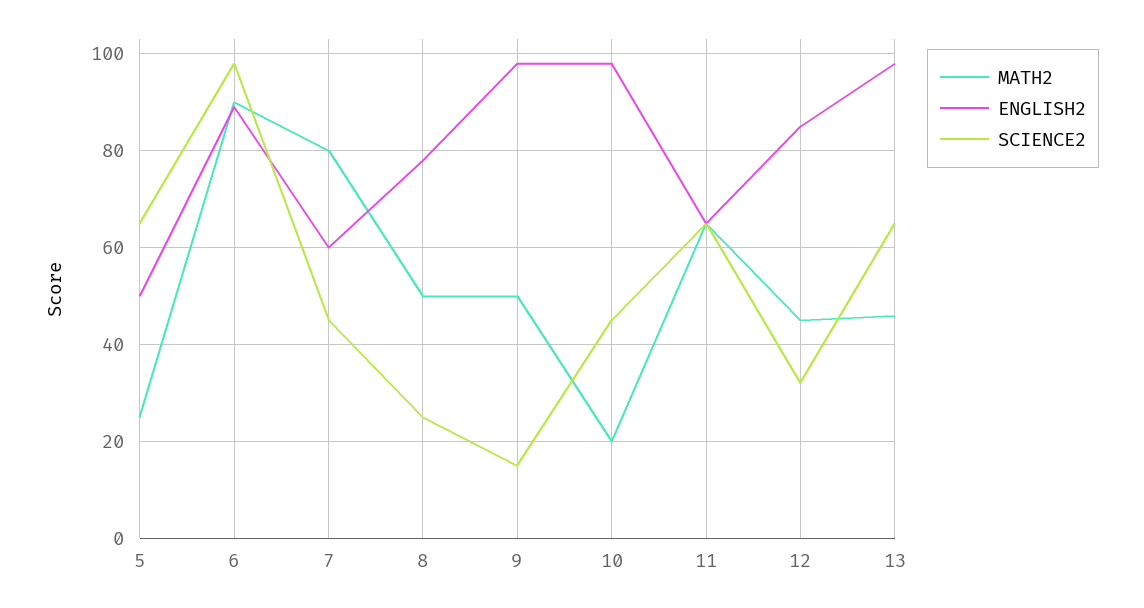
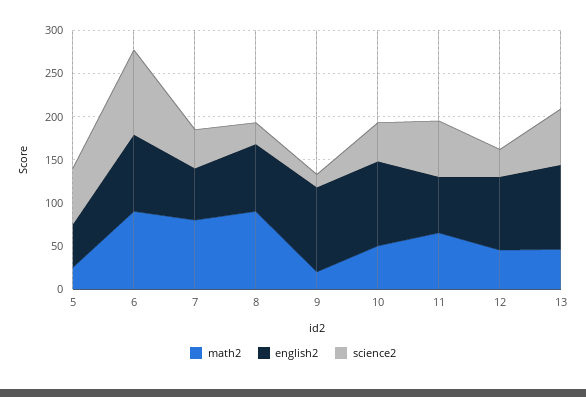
MATH2, 8: 50 -> 90
MATH2, 9: 50 -> 20
MATH2, 10: 20 -> 50

